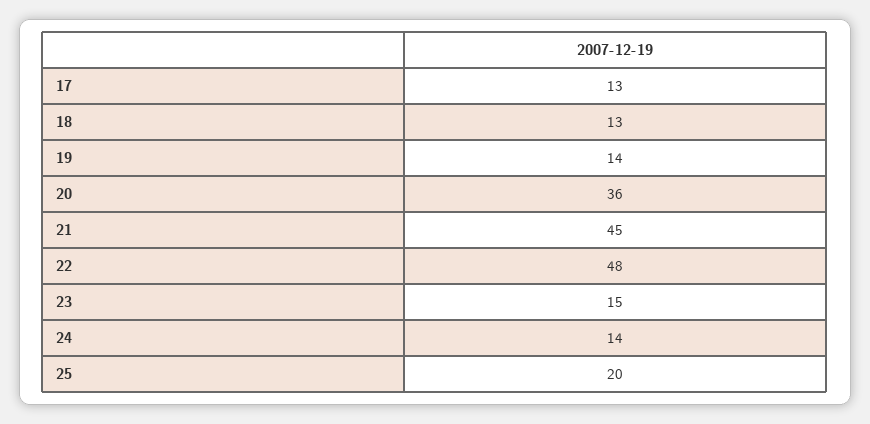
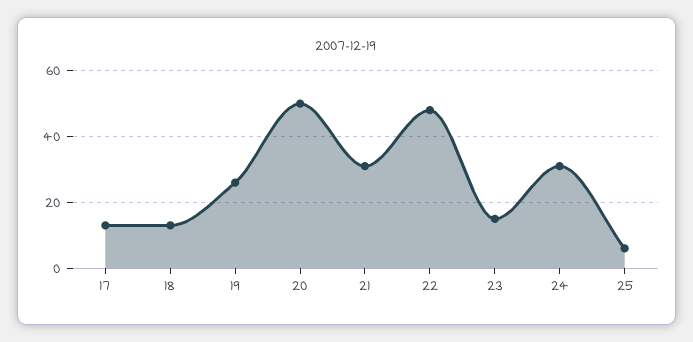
19: 14 -> 25
20: 36 -> 50
21: 45 -> 30
24: 14 -> 30
25: 20 -> 5

